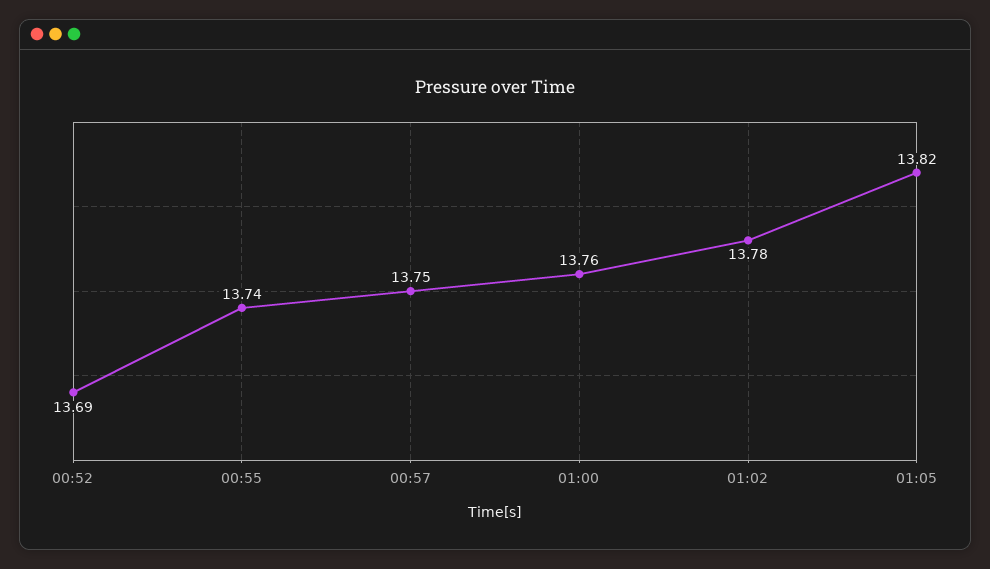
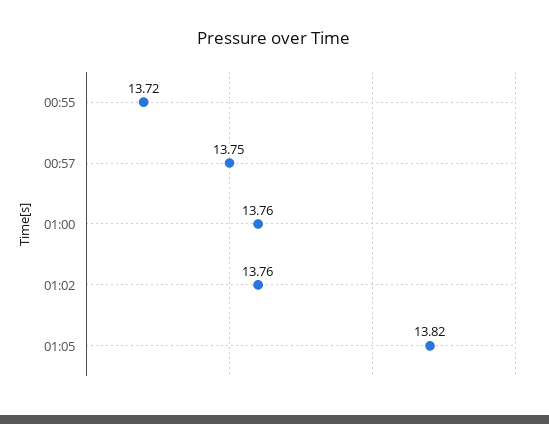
00:52: 13.69 -> none
00:55: 13.74 -> 13.72
01:02: 13.78 -> 13.76

